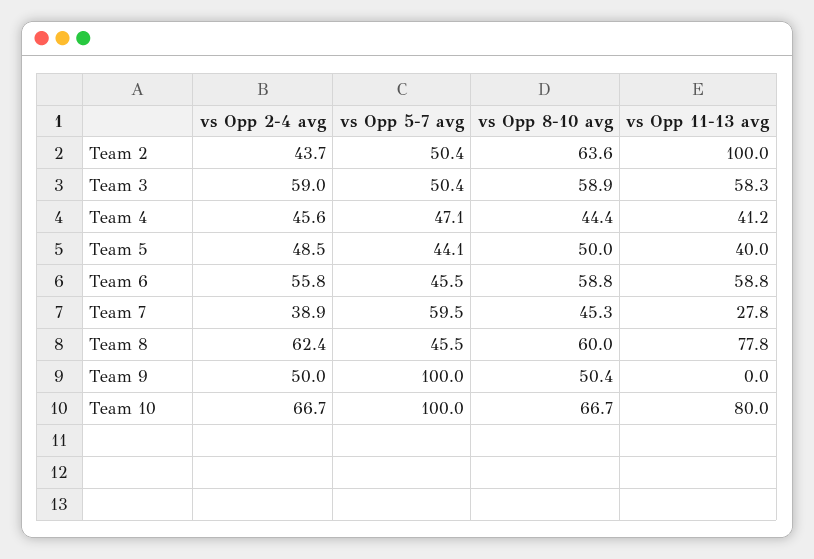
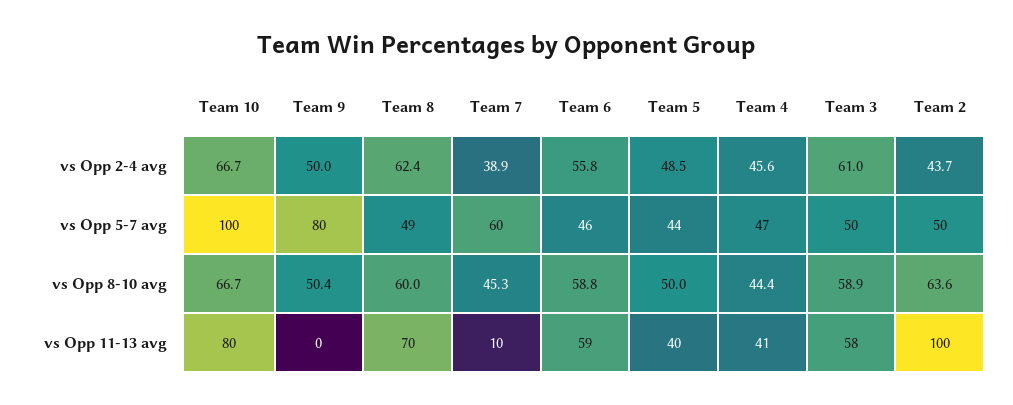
vs Opp 2-4 avg, Team 3: 59 -> 61
vs Opp 11-13 avg, Team 7: 27.8 -> 10
vs Opp 5-7 avg, Team 8: 45.5 -> 49
vs Opp 11-13 avg, Team 8: 77.8 -> 70
vs Opp 5-7 avg, Team 9: 100 -> 80

